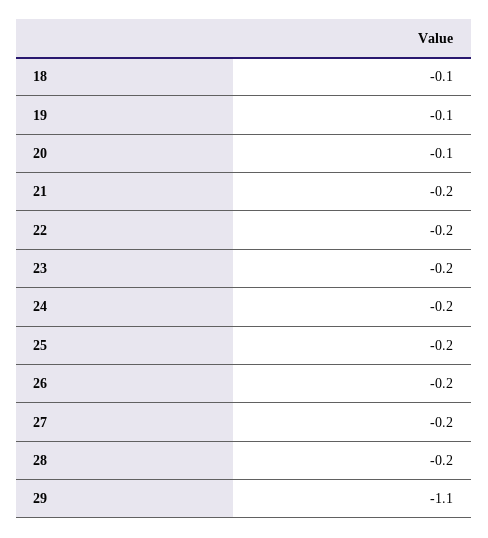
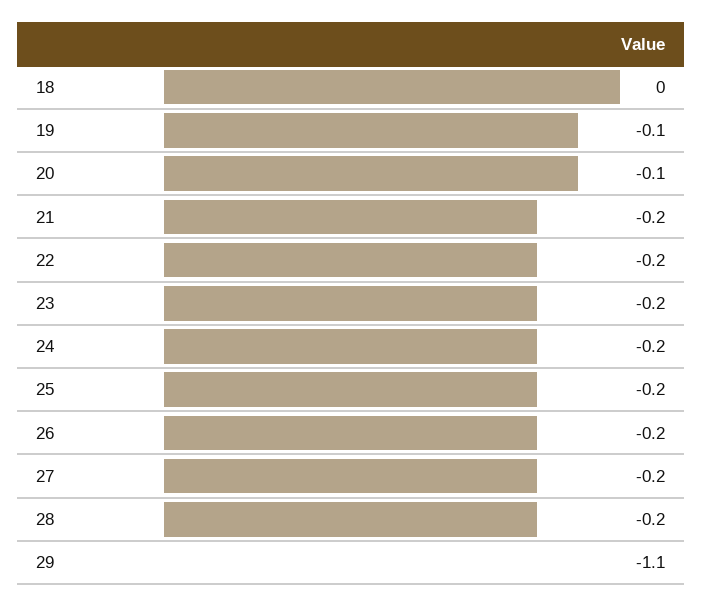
18: -0.1 -> 0

